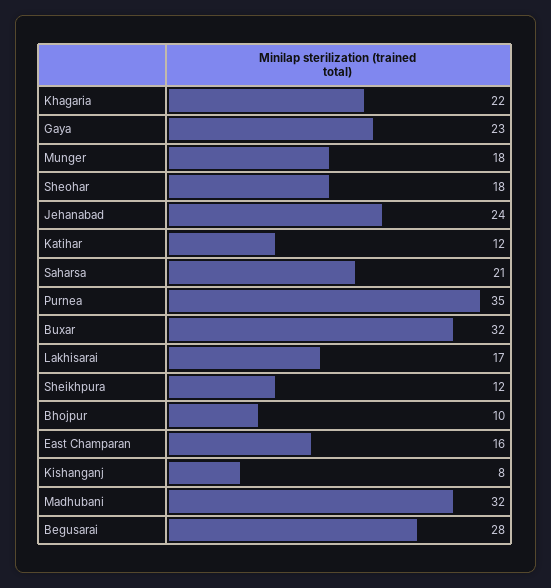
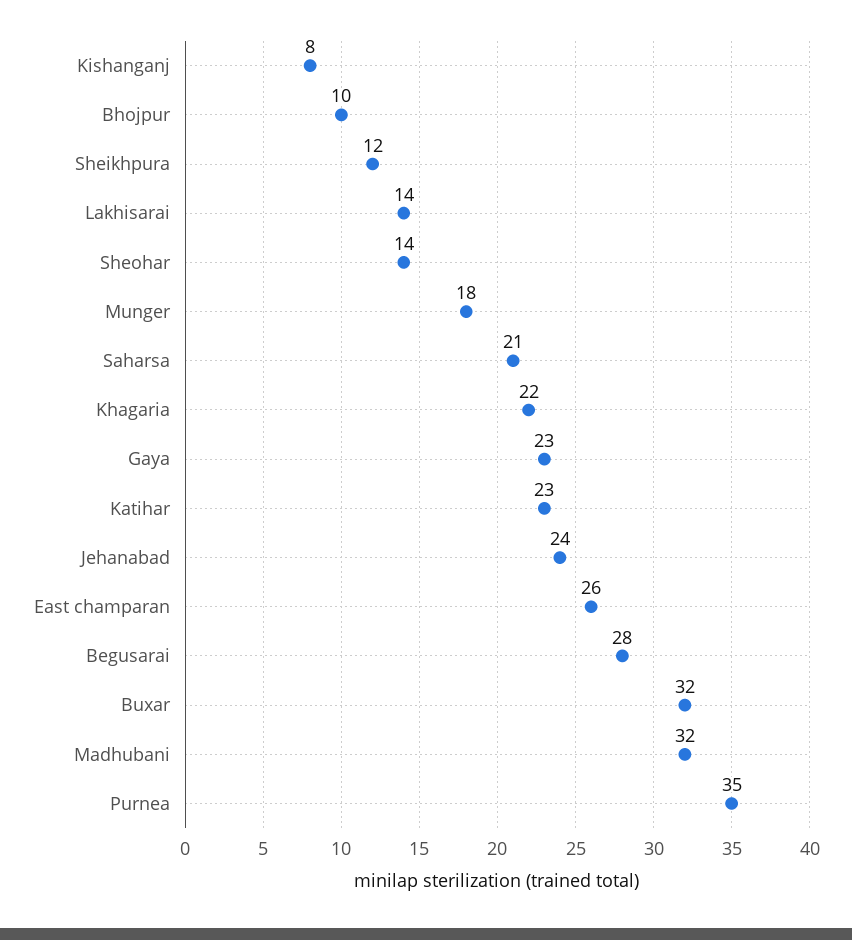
Sheohar: 18 -> 14
Katihar: 12 -> 23
Lakhisarai: 17 -> 14
East Champaran: 16 -> 26

